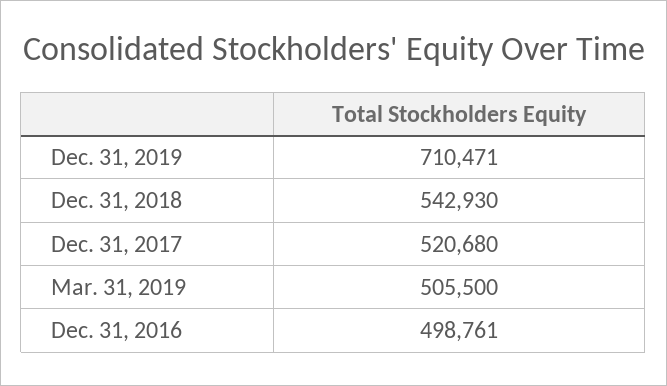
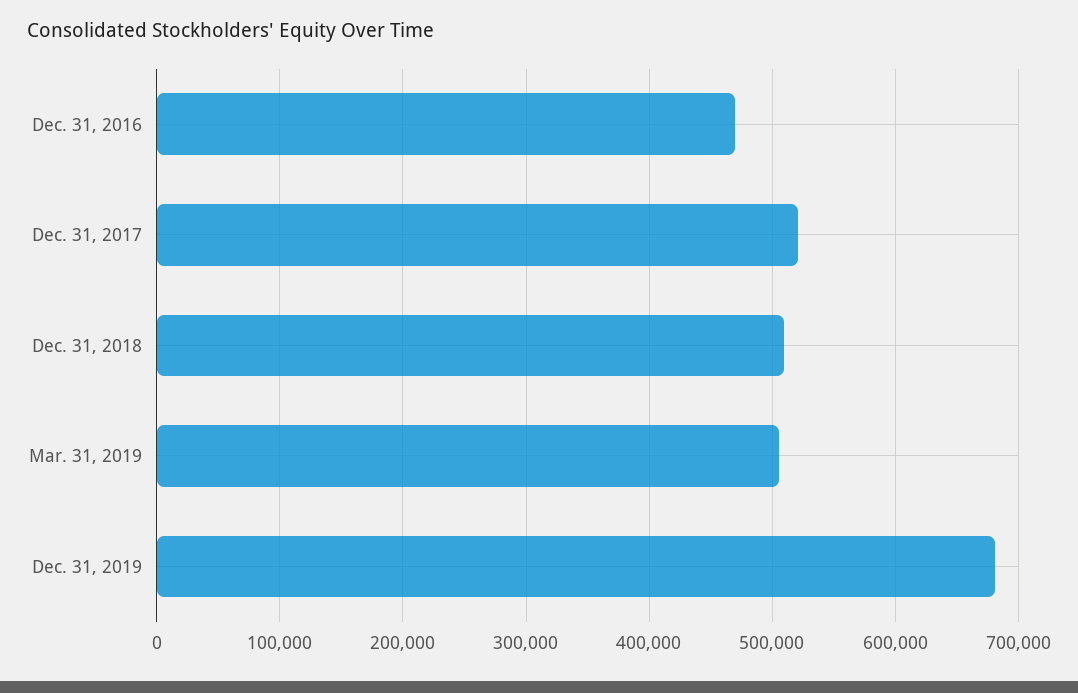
Dec. 31, 2019: 710471 -> 680000
Dec. 31, 2018: 542930 -> 510000
Dec. 31, 2016: 498761 -> 470000

